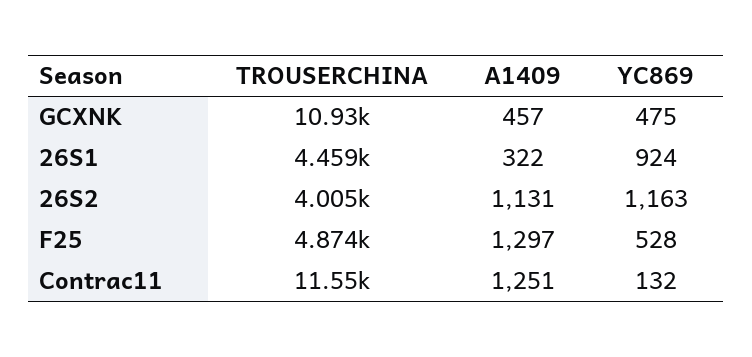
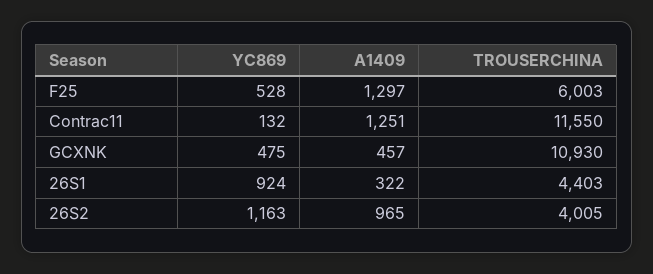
TROUSERCHINA, 26S1: 4459 -> 4403
A1409, 26S2: 1131 -> 965
TROUSERCHINA, F25: 4874 -> 6003

